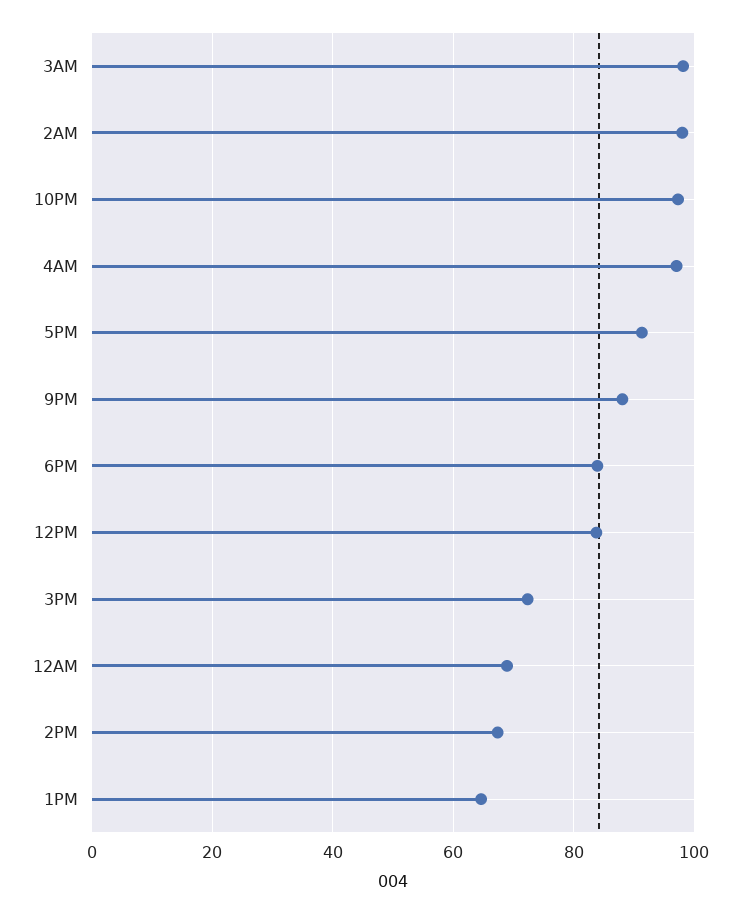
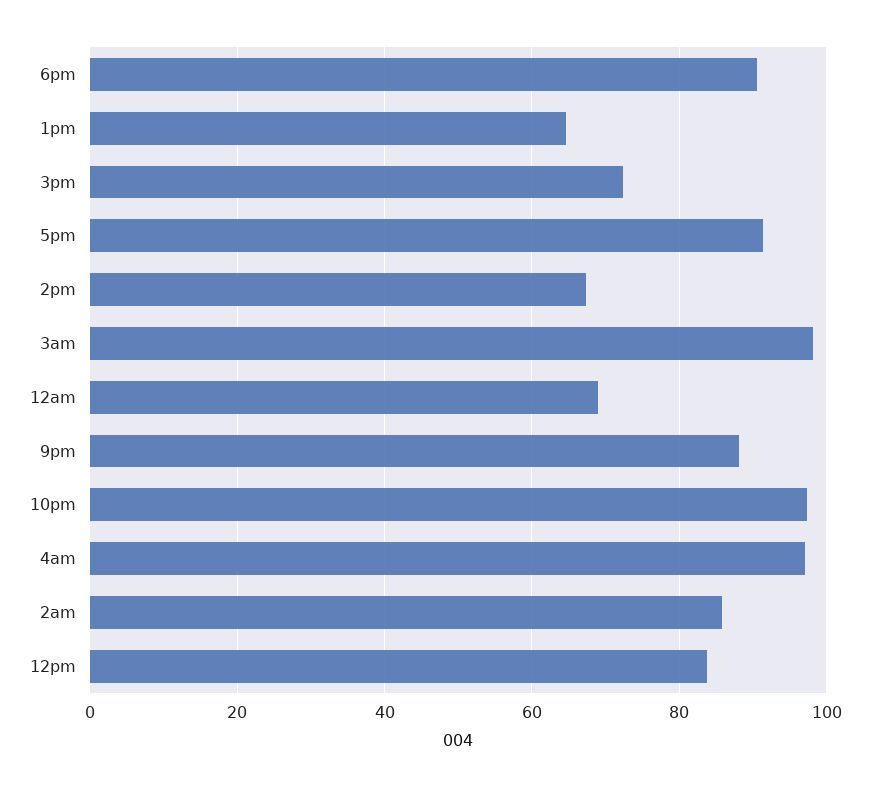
2AM: 98 -> 86
6PM: 84 -> 90

